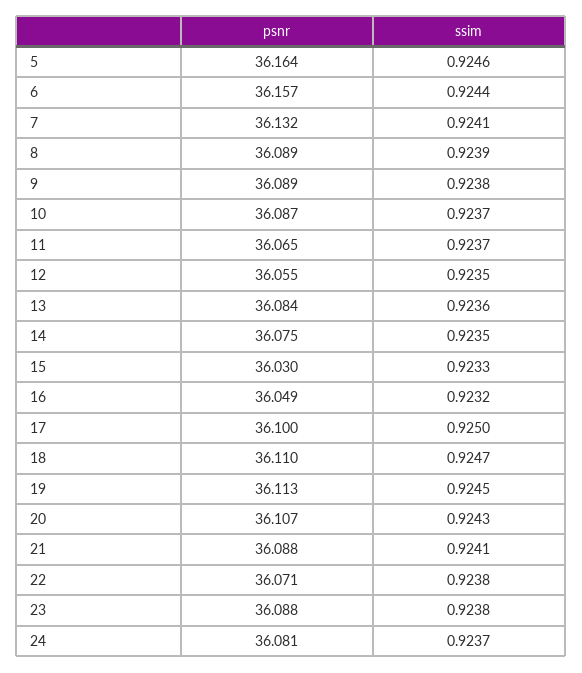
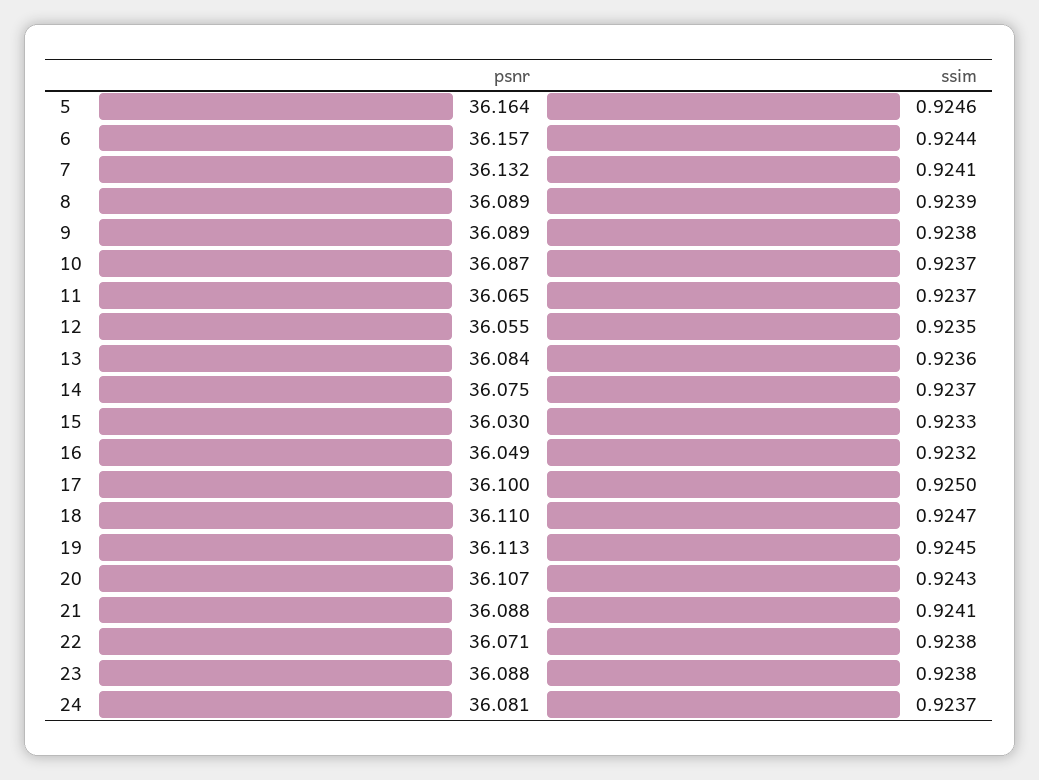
ssim, 14: 0.9235 -> 0.9237

